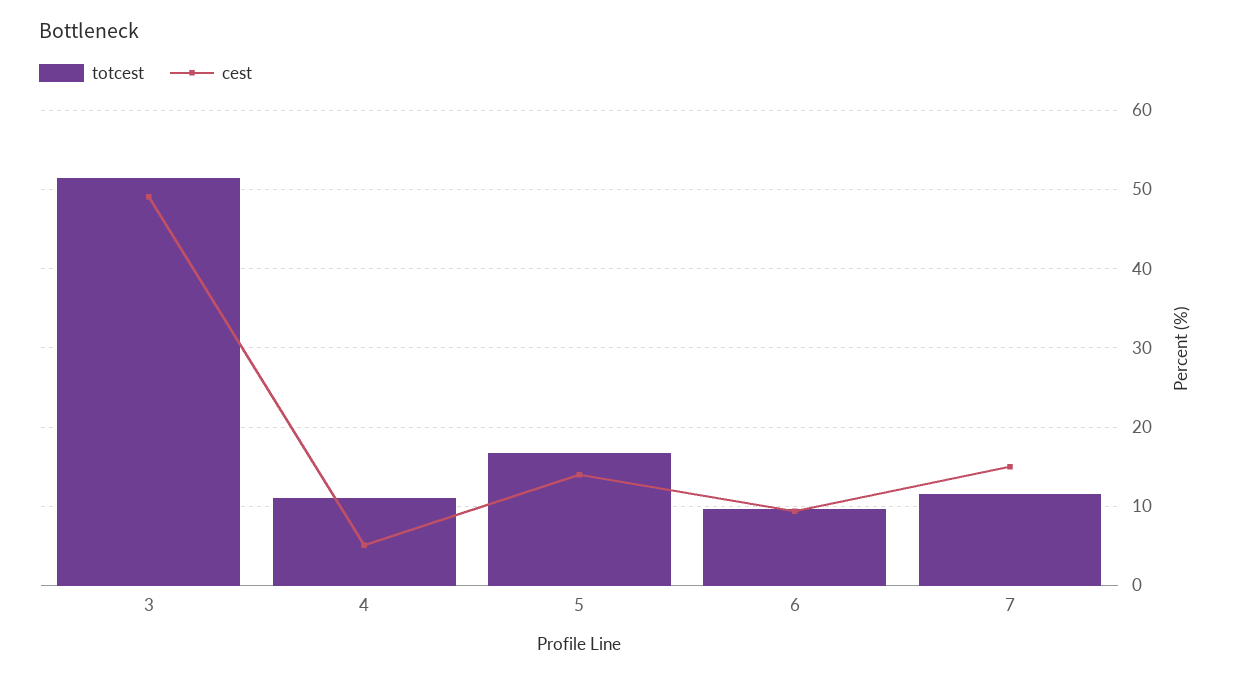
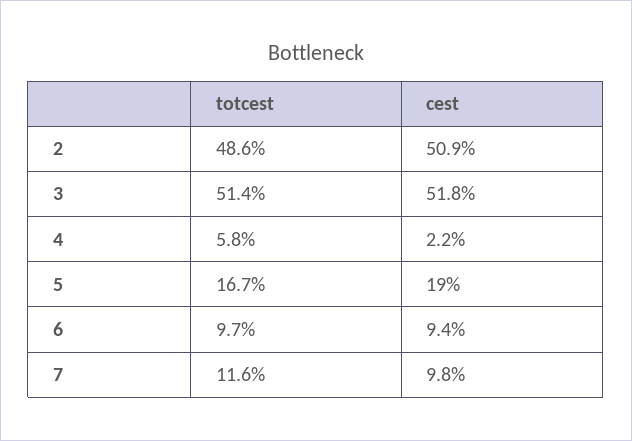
cest, 3: 49 -> 51.8
totcest, 4: 11 -> 5.8
cest, 4: 5 -> 2.2
cest, 5: 14 -> 19
cest, 7: 15 -> 9.8
totcest, 2: none -> 48.6
cest, 2: none -> 50.9

